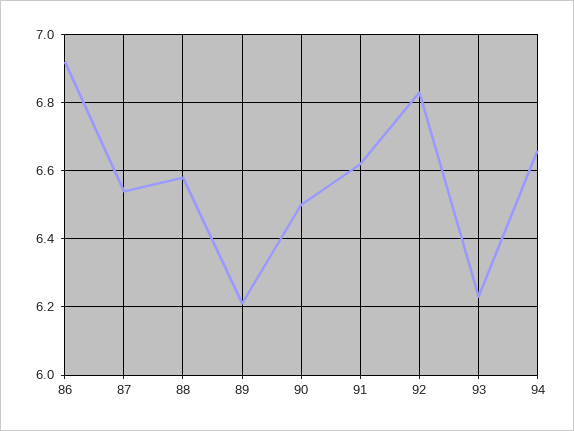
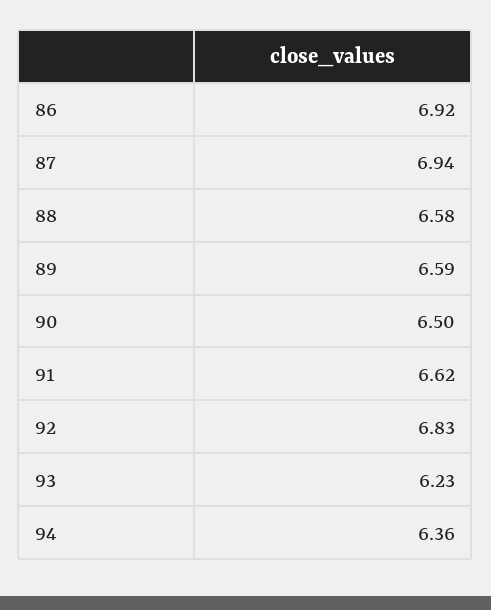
87: 6.55 -> 6.94
89: 6.2 -> 6.59
94: 6.65 -> 6.36

